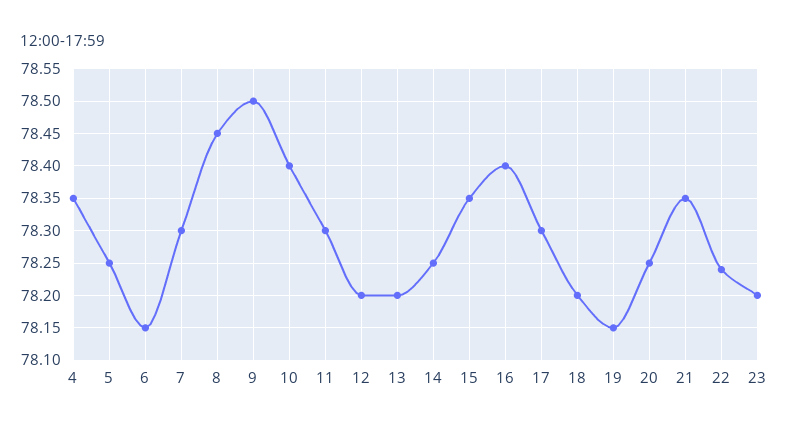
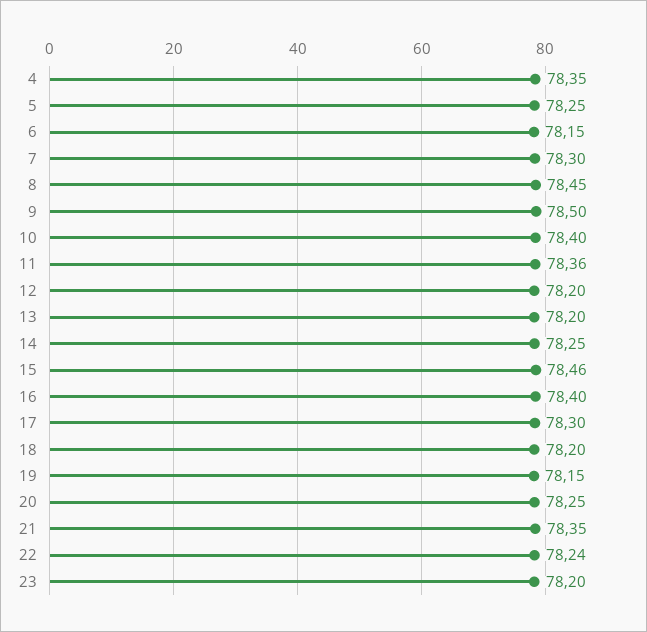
11: 78.3 -> 78.36
15: 78.35 -> 78.46

